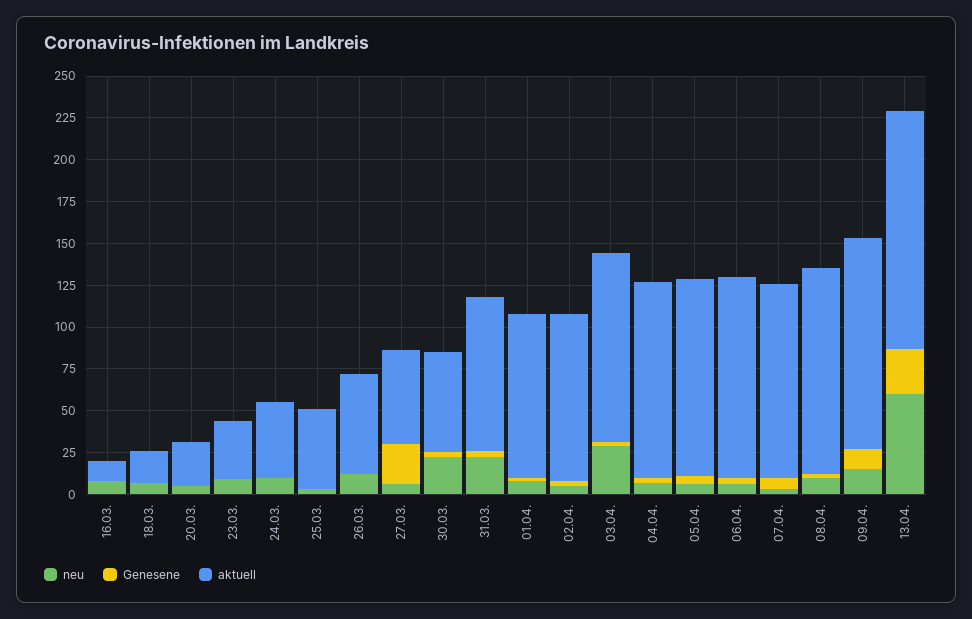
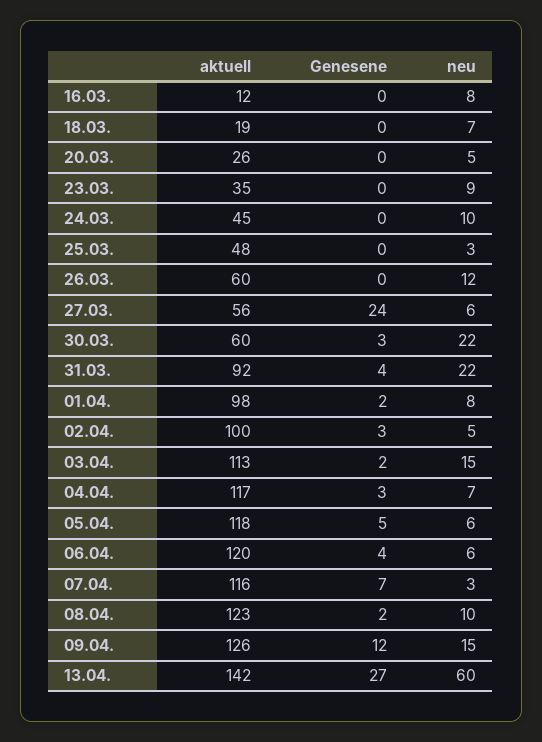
neu, 03.04.: 30 -> 15

